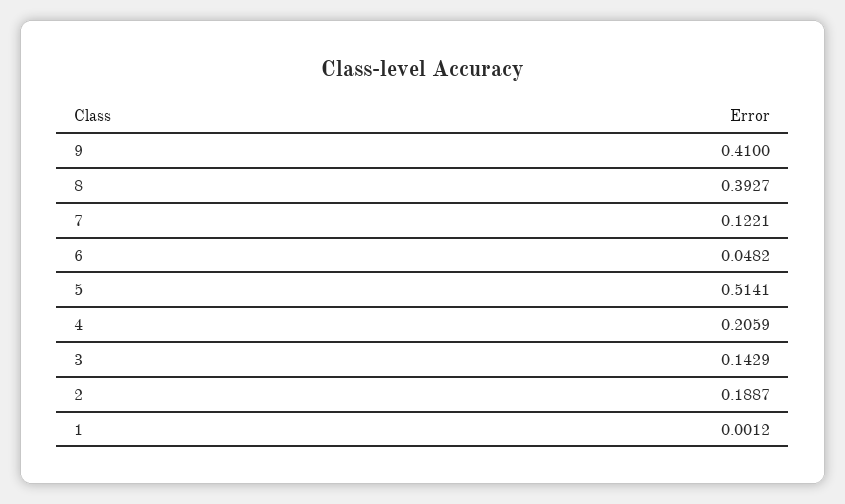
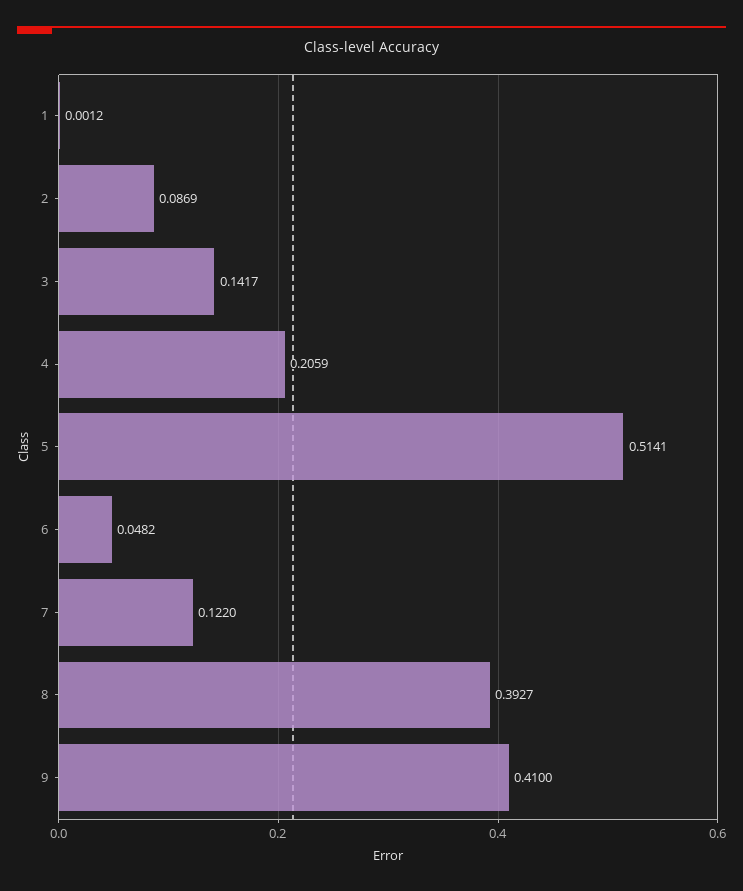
7: 0.1221 -> 0.122
3: 0.1429 -> 0.1417
2: 0.1887 -> 0.0869

